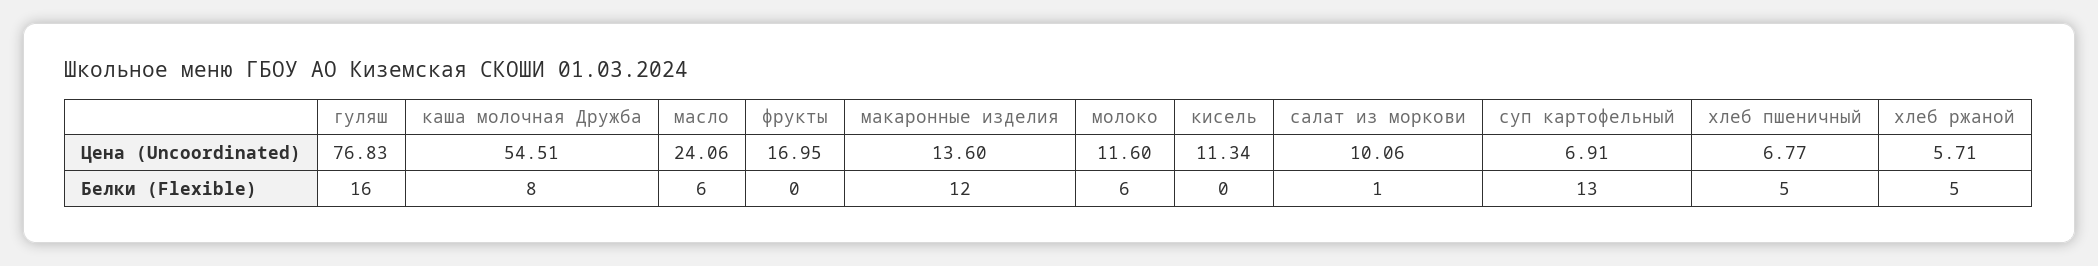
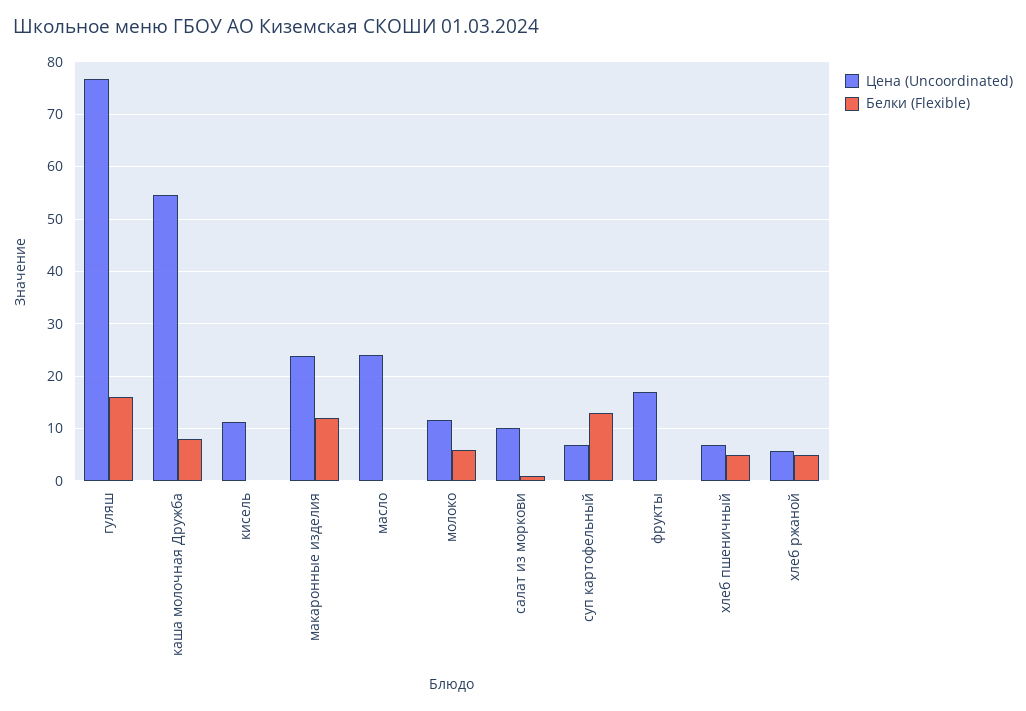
Цена (Uncoordinated), макаронные изделия: 13.6 -> 24
Белки (Flexible), масло: 6 -> 0

